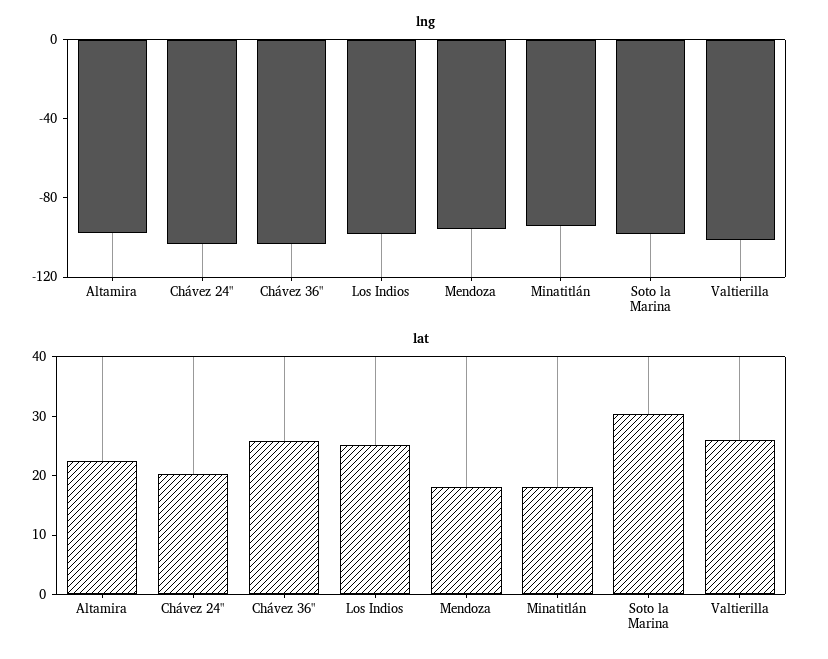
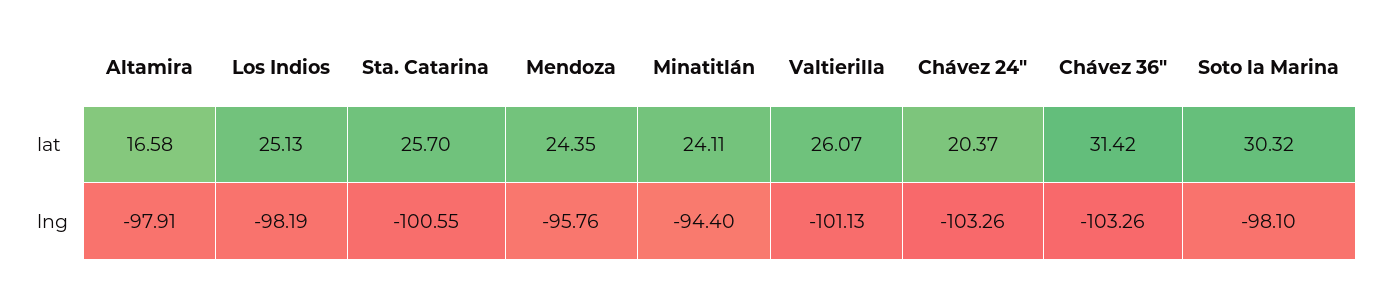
lat, Altamira: 22 -> 16.58
lat, Chávez 36": 26 -> 31.42
lat, Mendoza: 18 -> 24.35
lat, Minatitlán: 18 -> 24.11
lat, Sta. Catarina: none -> 25.7
lng, Sta. Catarina: none -> -100.55

